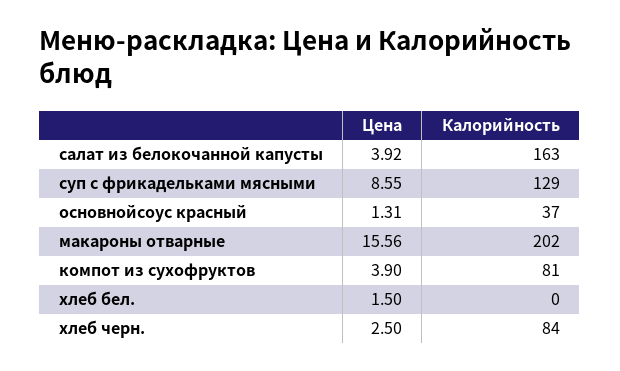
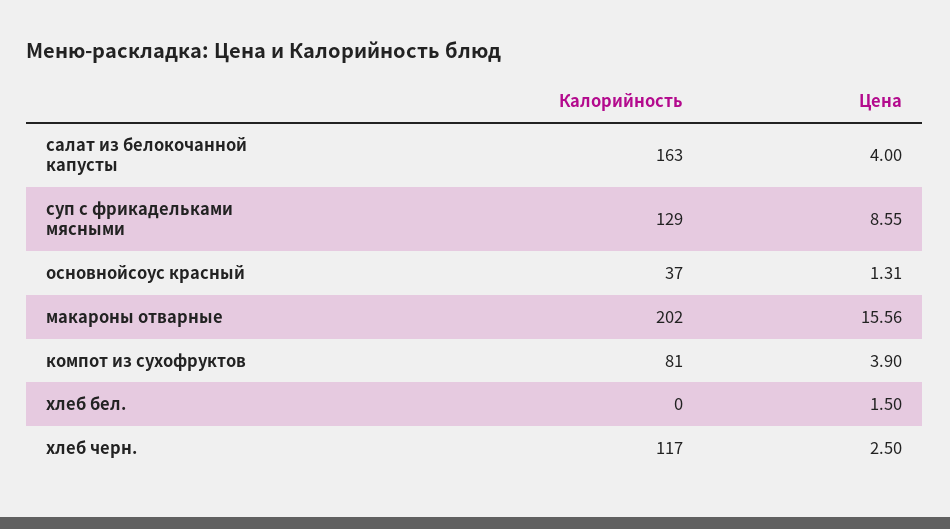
Цена, салат из белокочанной капусты: 3.92 -> 4
Калорийность, хлеб черн.: 84 -> 117

